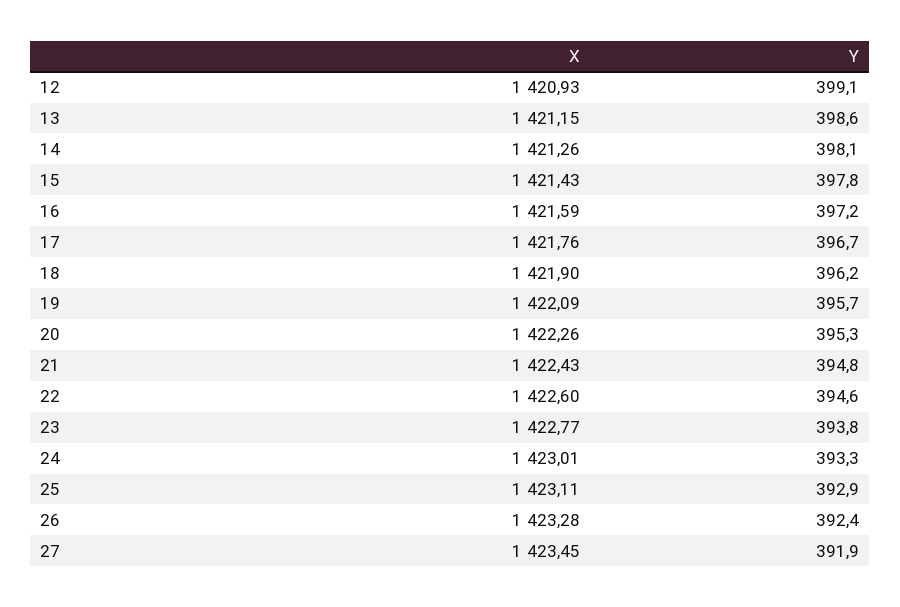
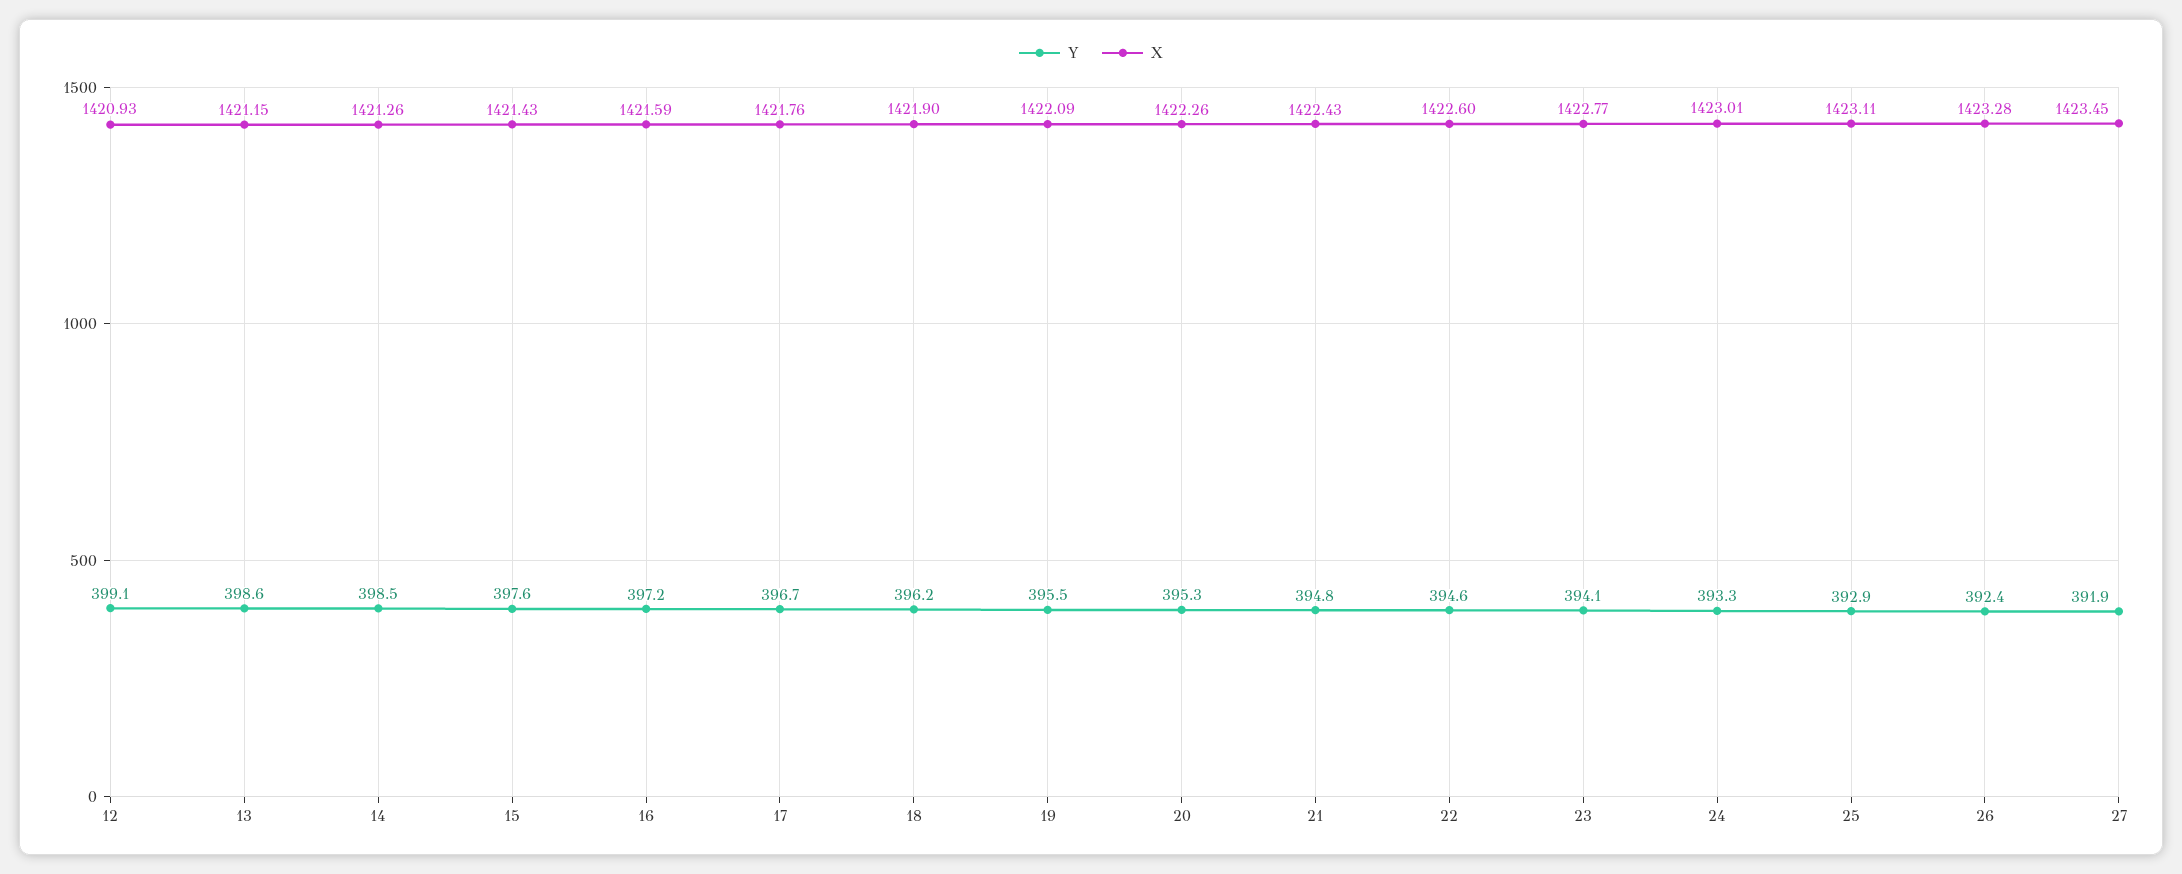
Y, 14: 398.1 -> 398.5
Y, 15: 397.8 -> 397.6
Y, 19: 395.7 -> 395.5
Y, 23: 393.8 -> 394.1

